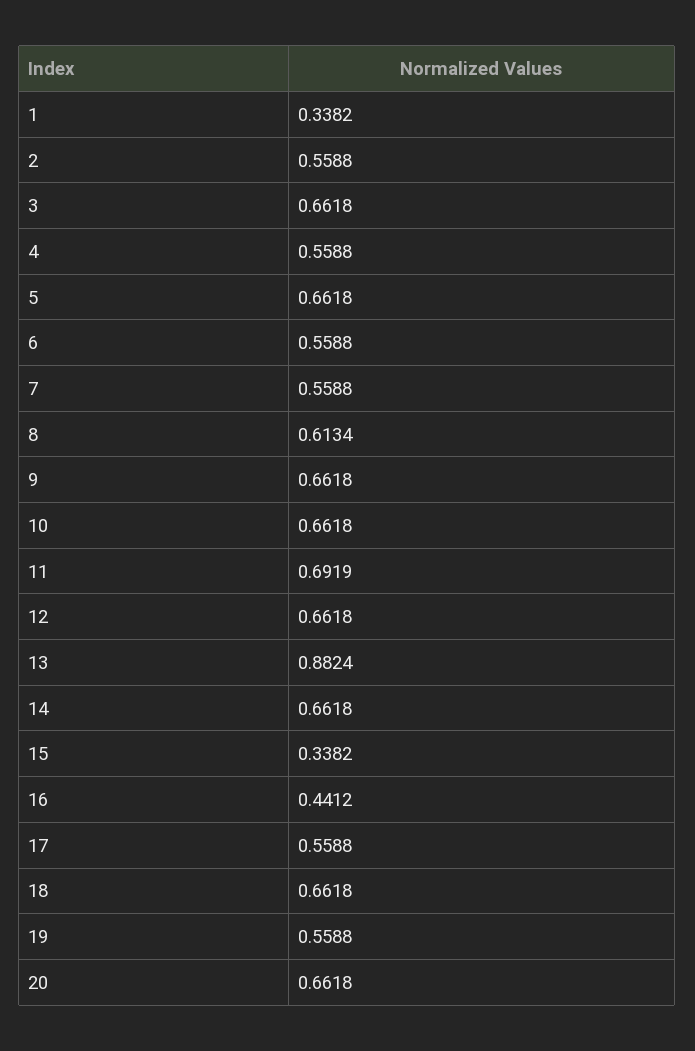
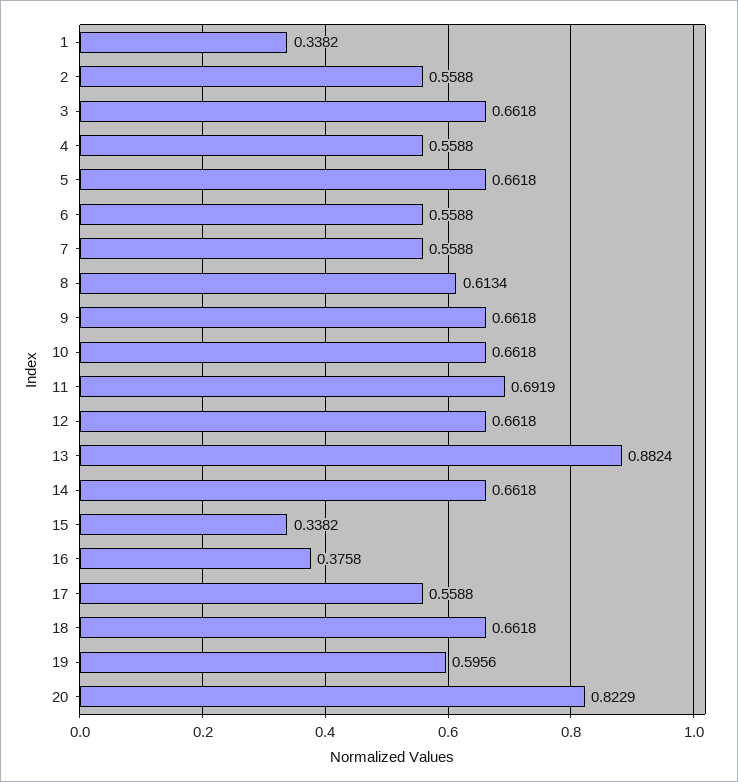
16: 0.4412 -> 0.3758
19: 0.5588 -> 0.5956
20: 0.6618 -> 0.8229

